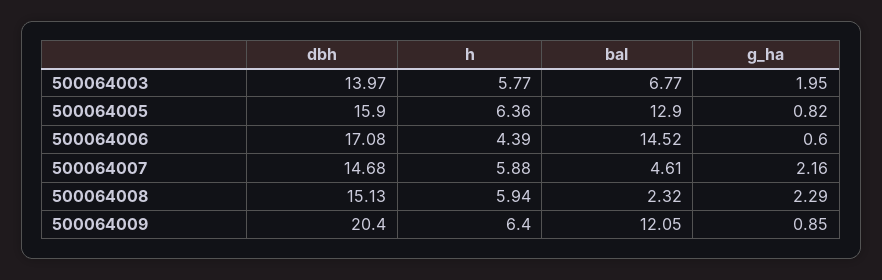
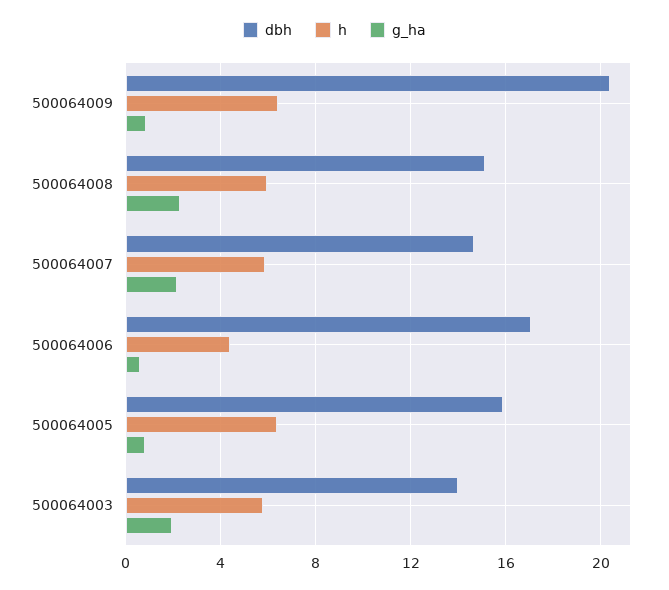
bal, 500064003: 6.77 -> none
bal, 500064005: 12.9 -> none
bal, 500064006: 14.52 -> none
bal, 500064007: 4.61 -> none
bal, 500064008: 2.32 -> none
bal, 500064009: 12.05 -> none

